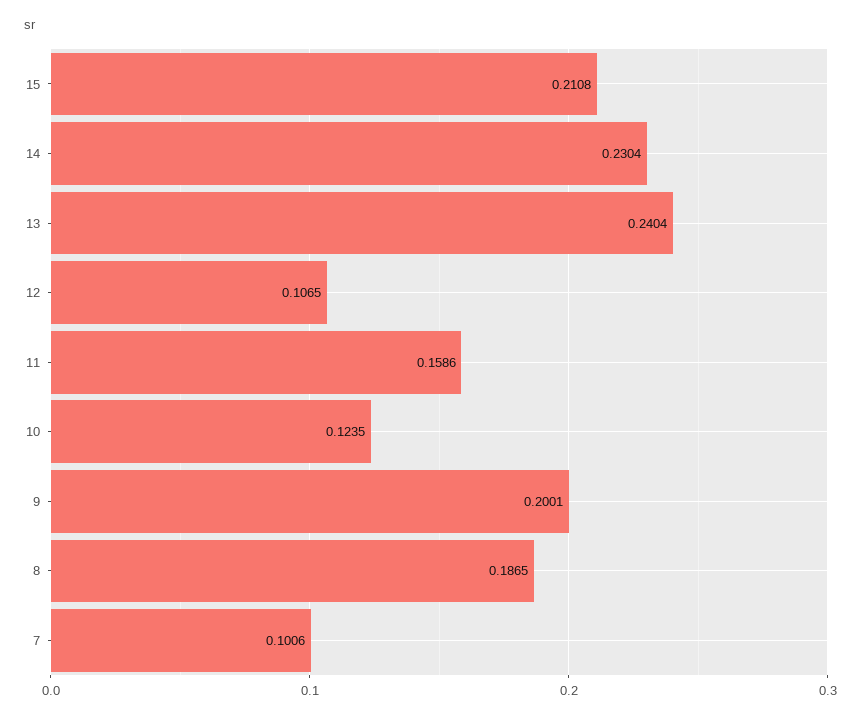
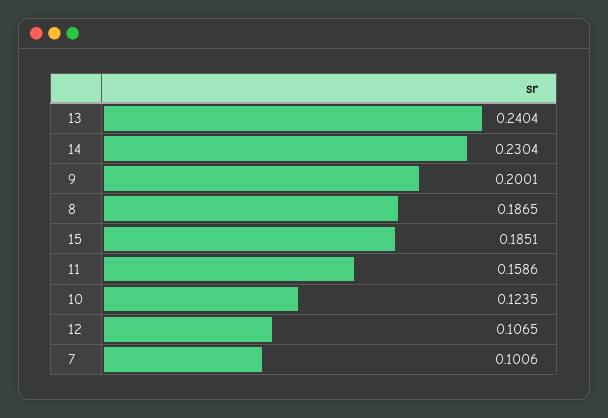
15: 0.2108 -> 0.1851

